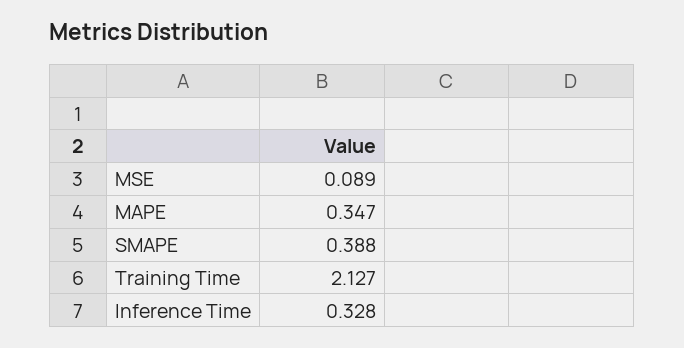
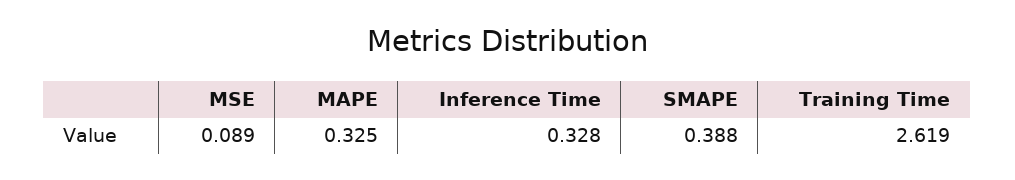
MAPE: 0.347 -> 0.325
Training Time: 2.127 -> 2.619

